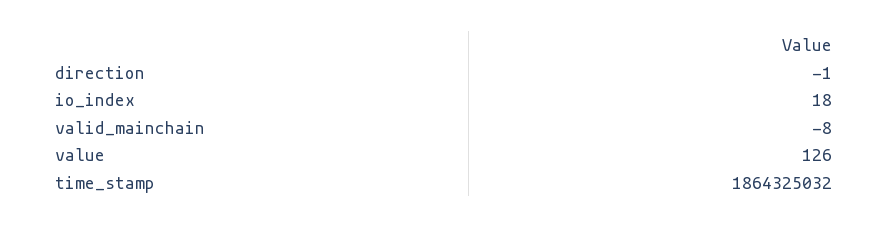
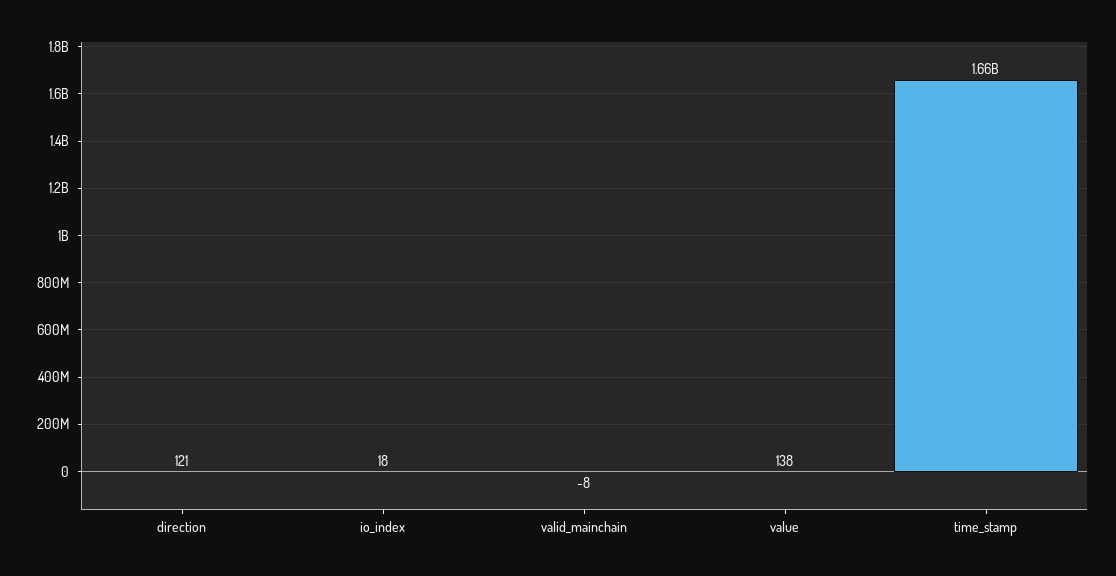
direction: -1 -> 121
value: 126 -> 138
time_stamp: 1864325032 -> 1660000000

